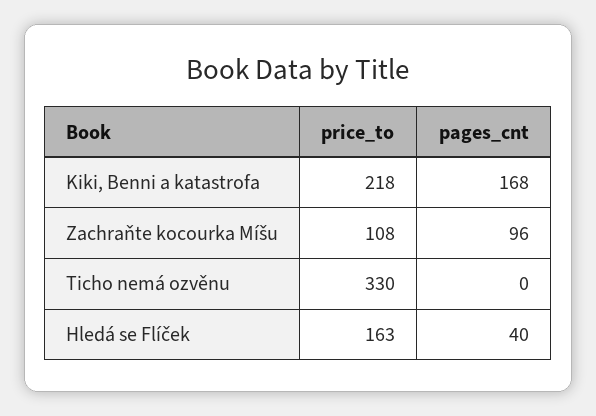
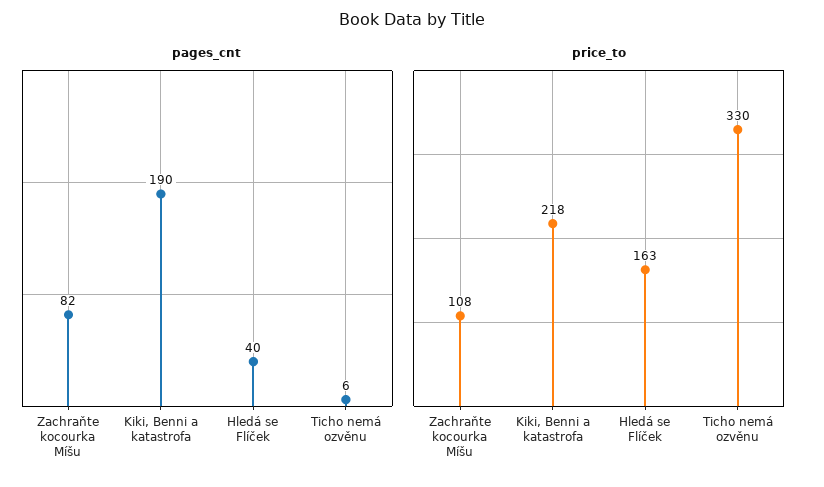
pages_cnt, Kiki, Benni a katastrofa: 168 -> 190
pages_cnt, Zachraňte kocourka Míšu: 96 -> 82
pages_cnt, Ticho nemá ozvěnu: 0 -> 6

